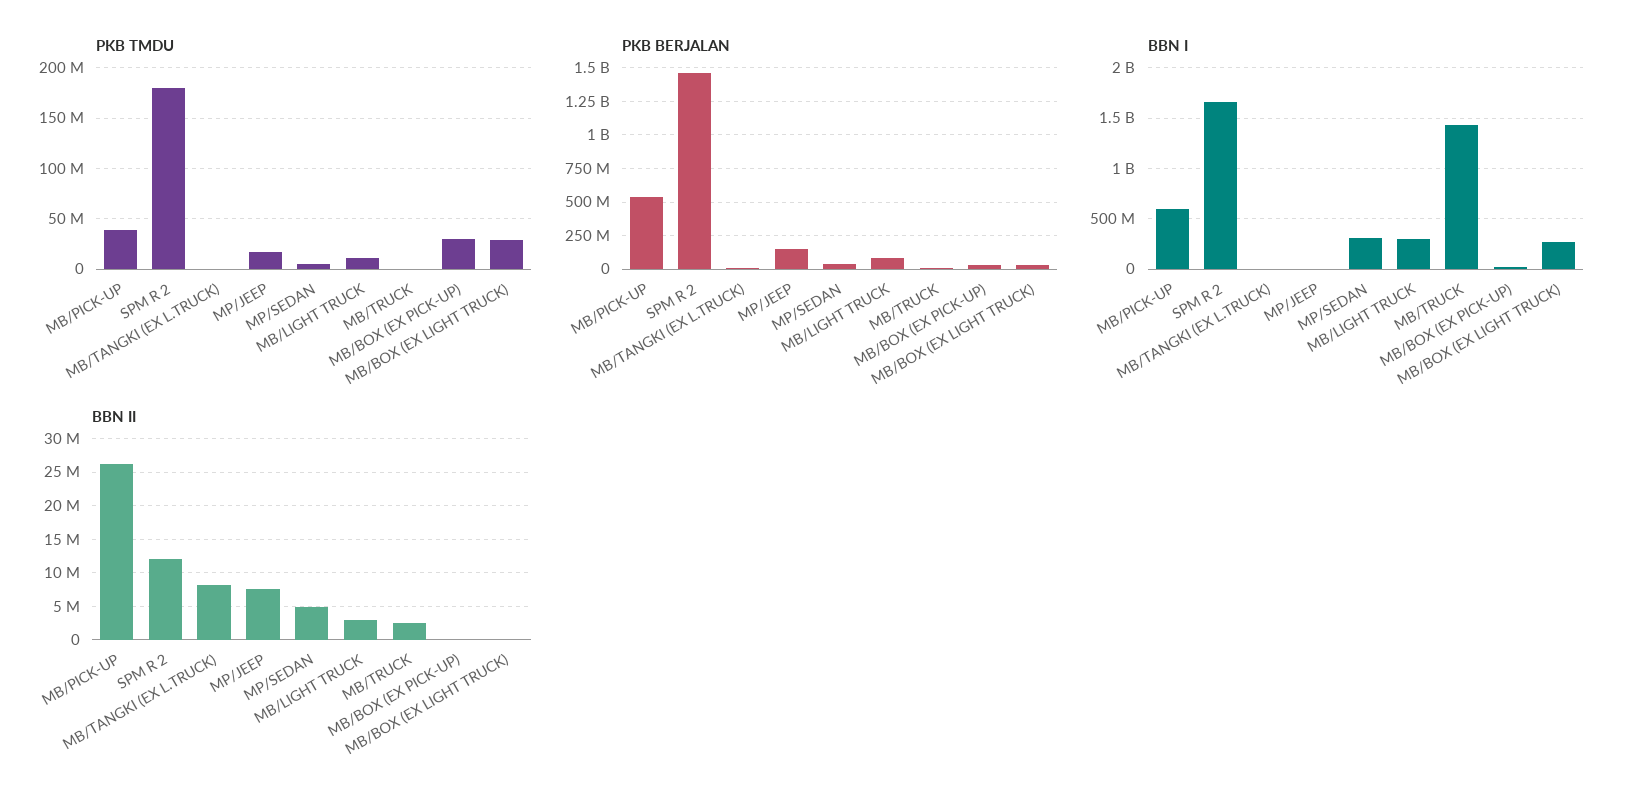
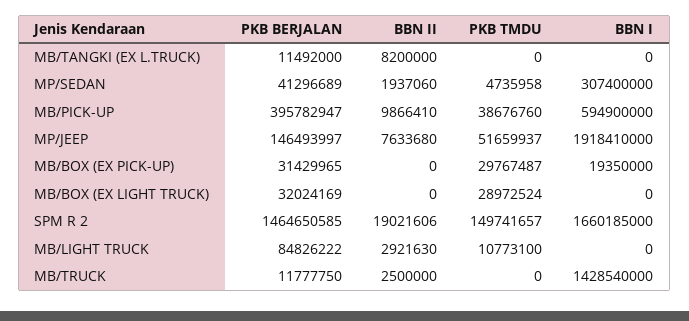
PKB TMDU, SPM R 2: 180000000 -> 149741657
PKB TMDU, MP/JEEP: 20000000 -> 51659937
PKB BERJALAN, MB/PICK-UP: 550000000 -> 395782947
BBN I, MP/JEEP: 0 -> 1918410000
BBN I, MB/LIGHT TRUCK: 300000000 -> 0
BBN I, MB/BOX (EX LIGHT TRUCK): 300000000 -> 0
BBN II, MB/PICK-UP: 26000000 -> 9866410
BBN II, SPM R 2: 12000000 -> 19021606
BBN II, MP/SEDAN: 5000000 -> 1937060

